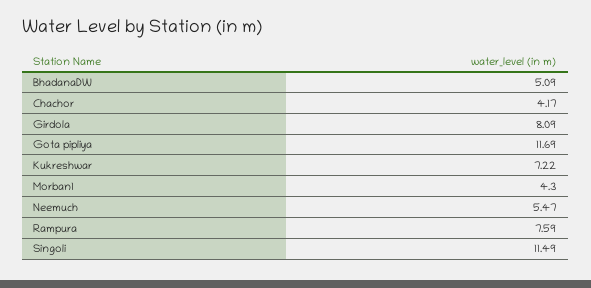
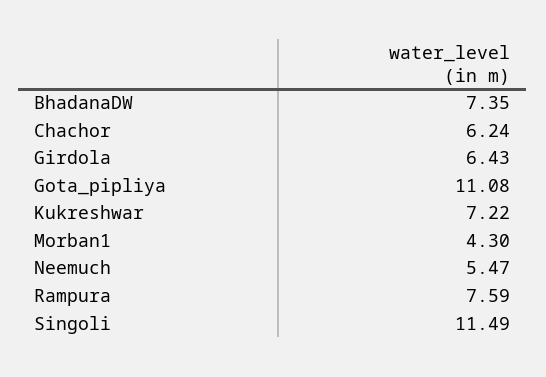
BhadanaDW: 5.09 -> 7.35
Chachor: 4.17 -> 6.24
Girdola: 8.09 -> 6.43
Gota pipliya: 11.69 -> 11.08

